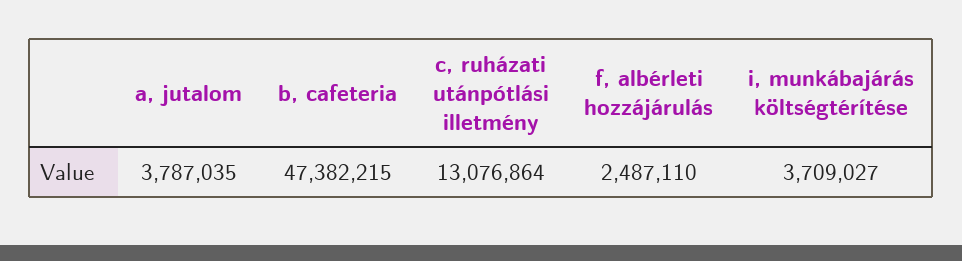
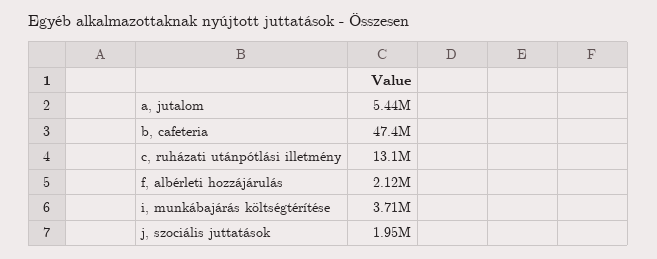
a, jutalom: 3787035 -> 5440000
f, albérleti hozzájárulás: 2487110 -> 2120000
j, szociális juttatások: none -> 1950000

